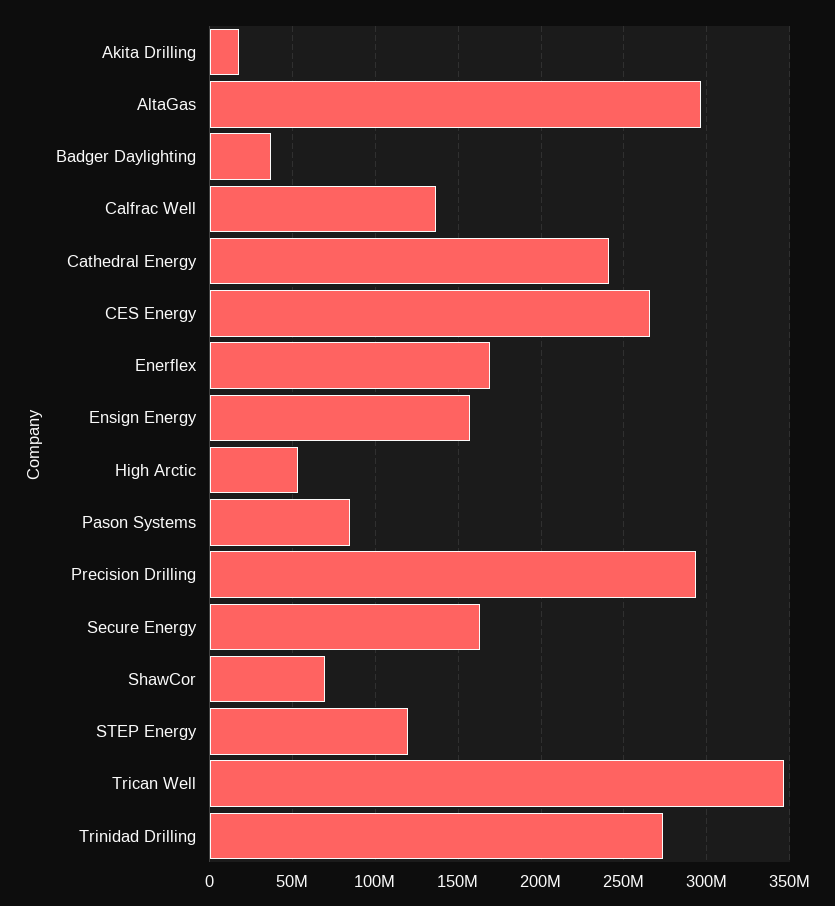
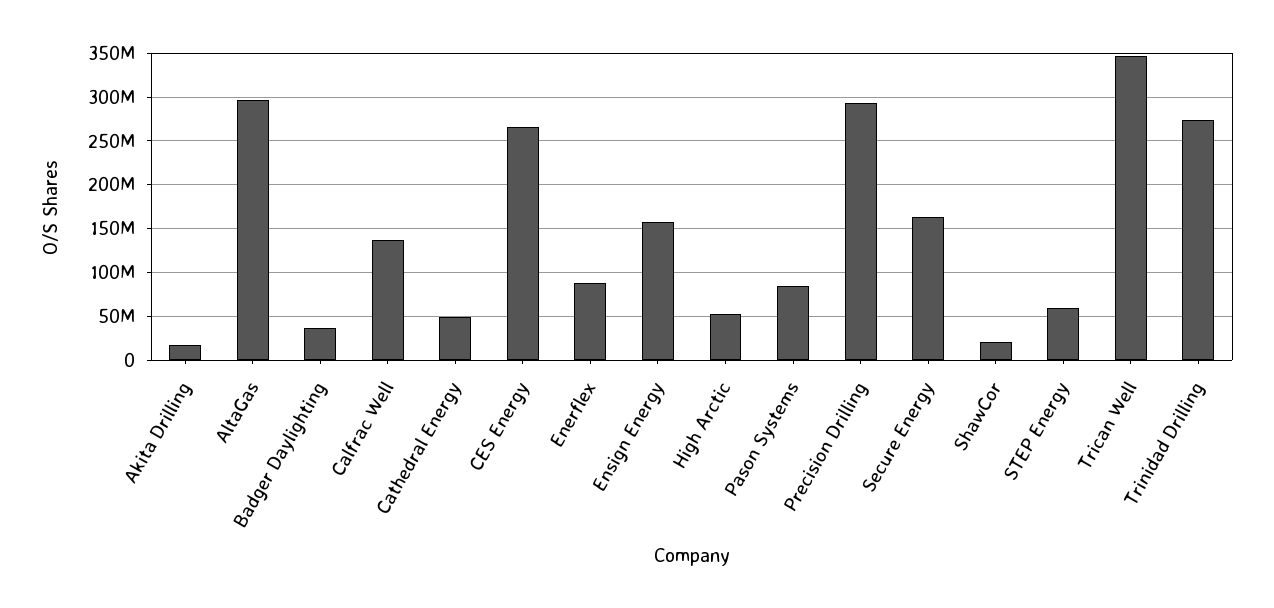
Cathedral Energy: 240000000 -> 50000000
Enerflex: 170000000 -> 90000000
ShawCor: 70000000 -> 20000000
STEP Energy: 120000000 -> 60000000

